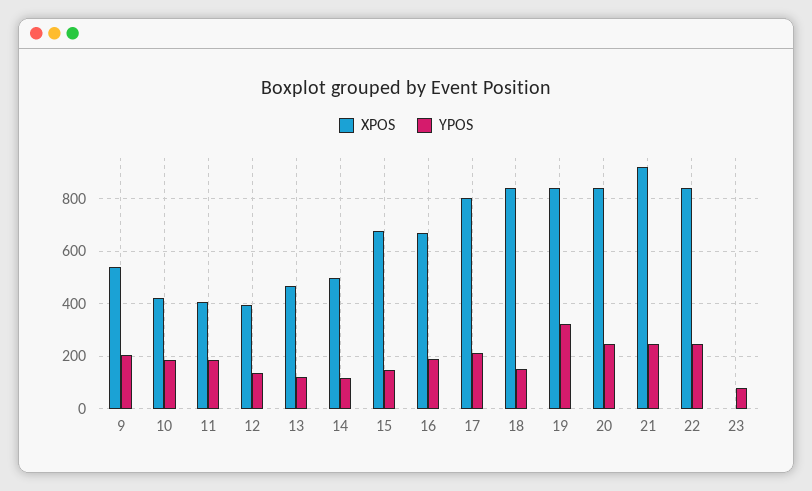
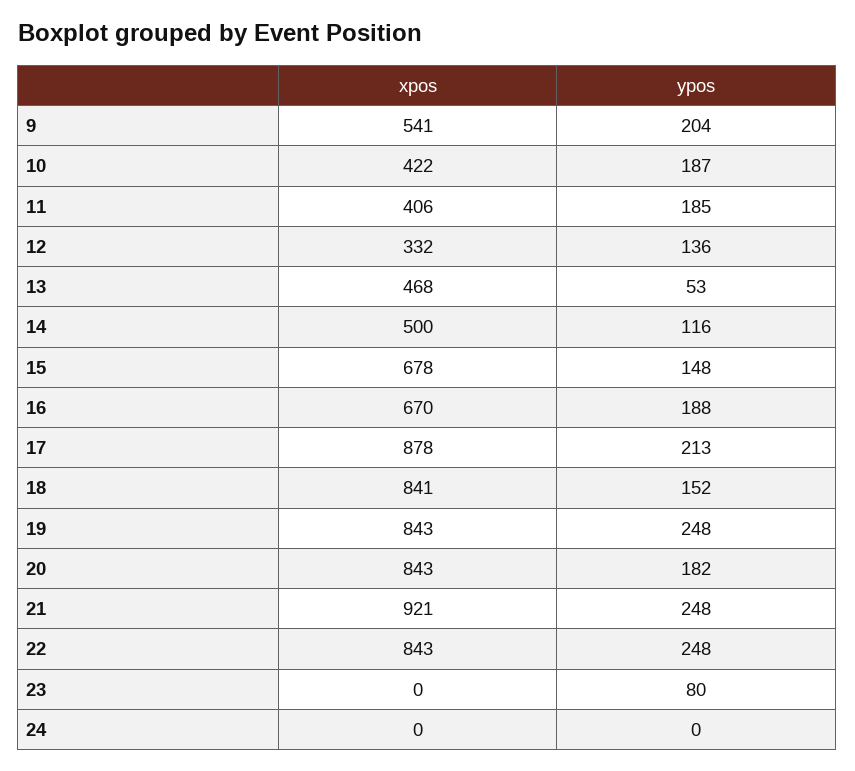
XPOS, 12: 400 -> 332
YPOS, 13: 125 -> 53
XPOS, 17: 800 -> 878
YPOS, 19: 325 -> 248
YPOS, 20: 250 -> 182
XPOS, 24: none -> 0
YPOS, 24: none -> 0

